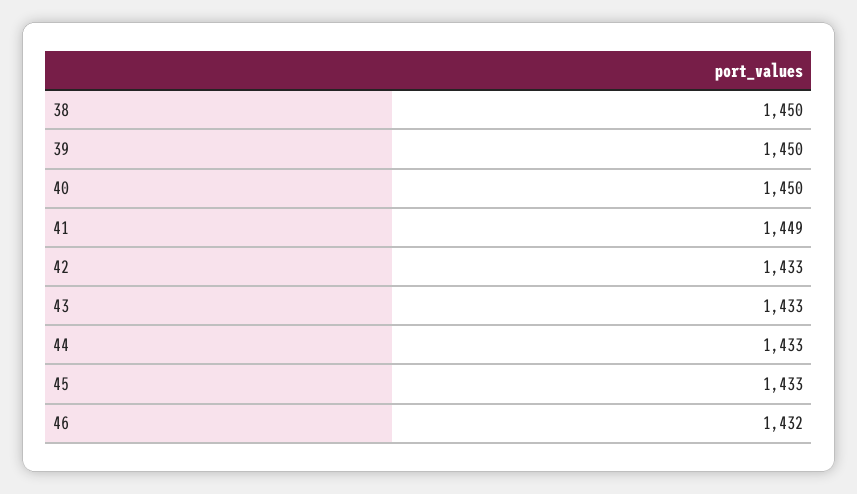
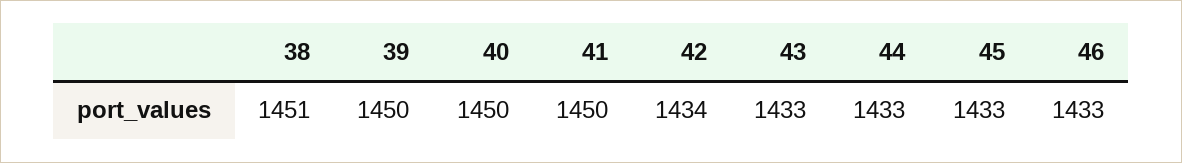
38: 1450 -> 1451
41: 1449 -> 1450
42: 1433 -> 1434
46: 1432 -> 1433

